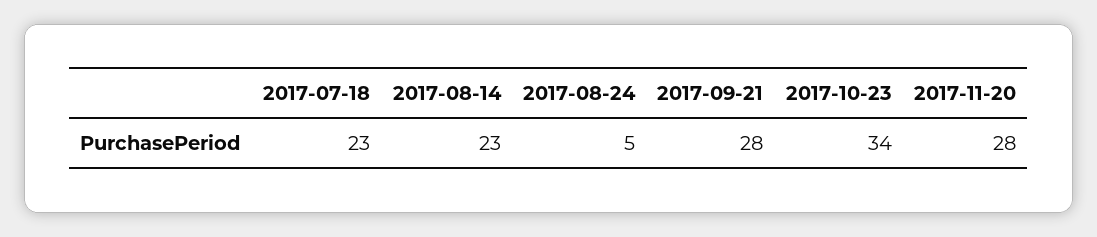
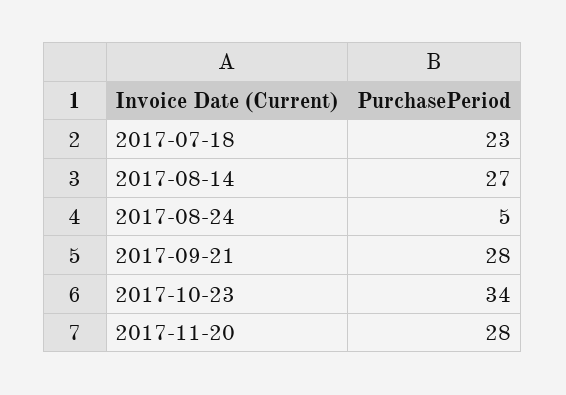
2017-08-14: 23 -> 27

